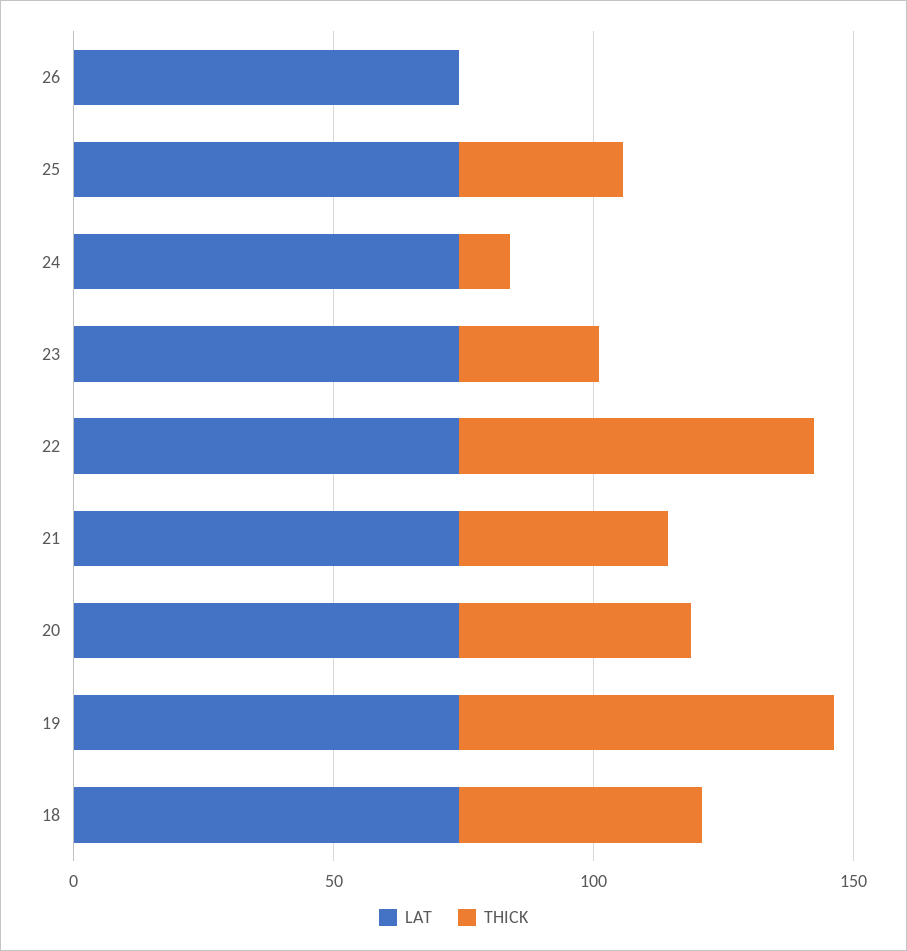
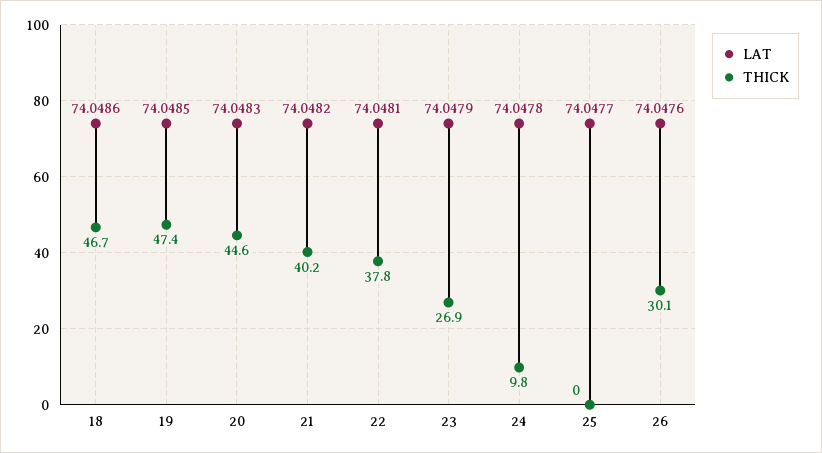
THICK, 26: 0 -> 30.1
THICK, 25: 30 -> 0
THICK, 22: 70 -> 37.8
THICK, 19: 70 -> 47.4

